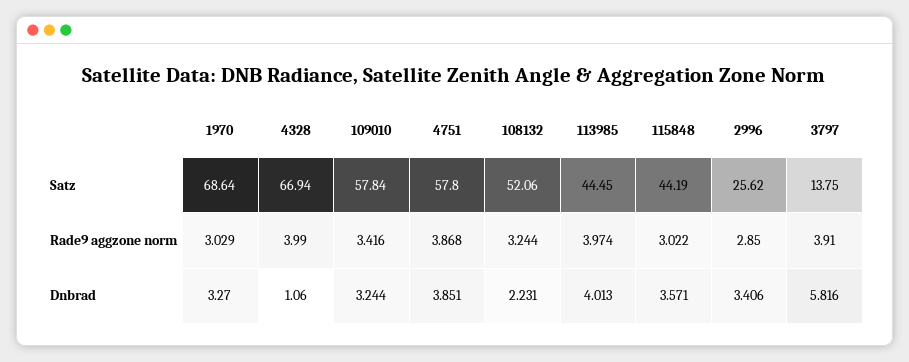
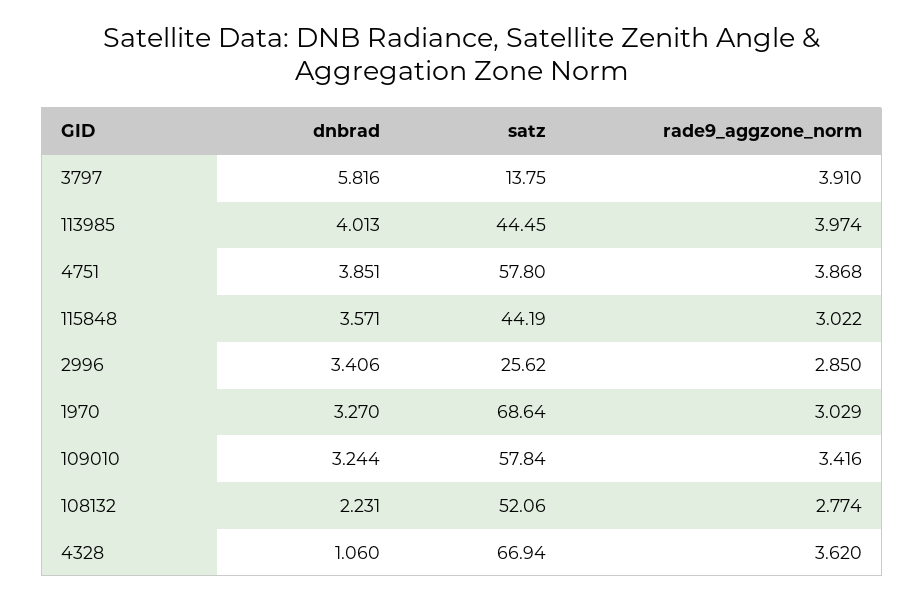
4328, Rade9 aggzone norm: 3.99 -> 3.62
108132, Rade9 aggzone norm: 3.244 -> 2.774

